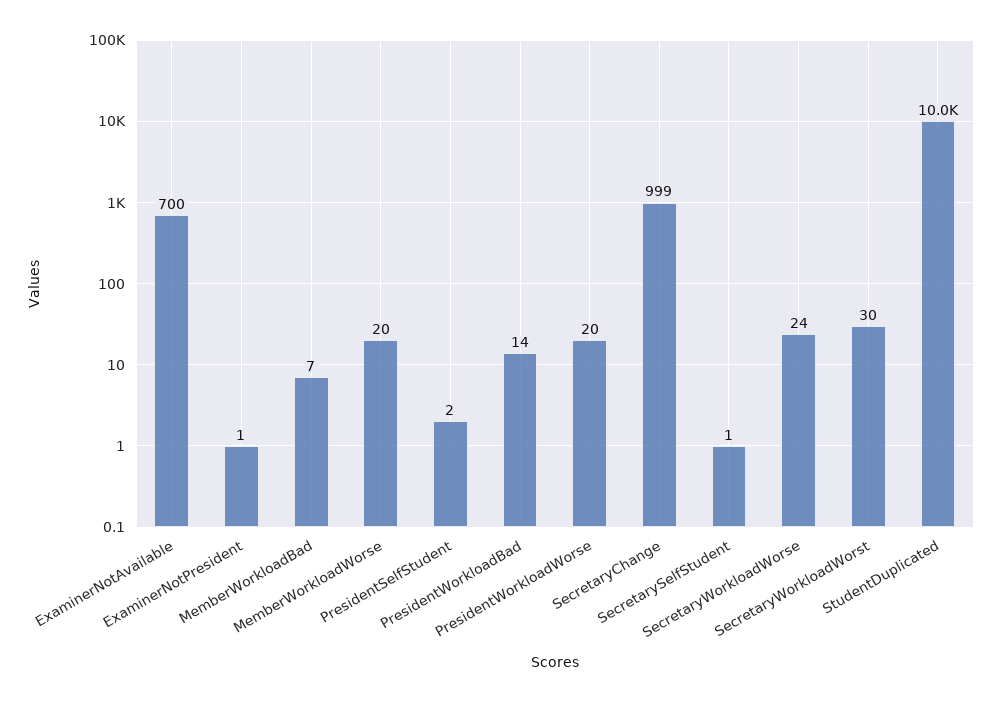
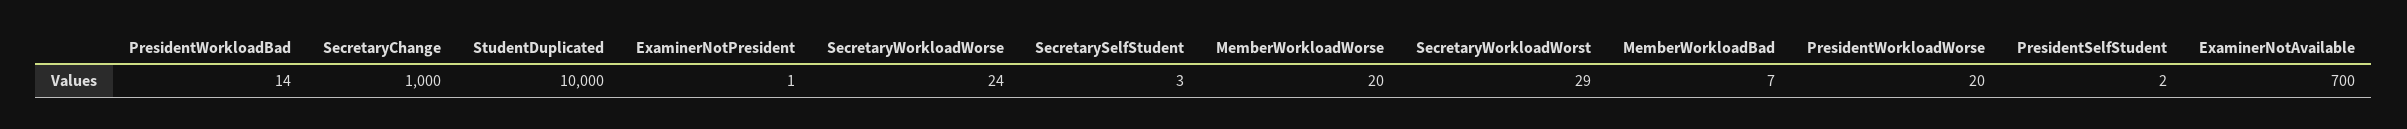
SecretaryChange: 999 -> 1000
SecretarySelfStudent: 1 -> 3
SecretaryWorkloadWorst: 30 -> 29

